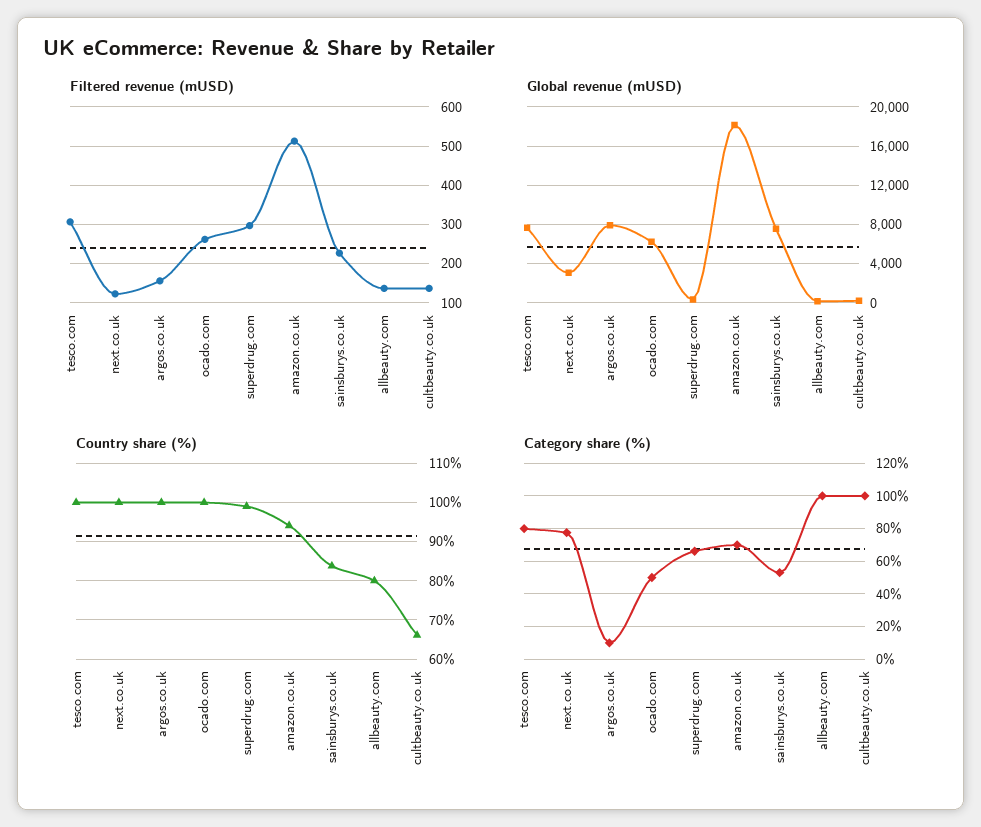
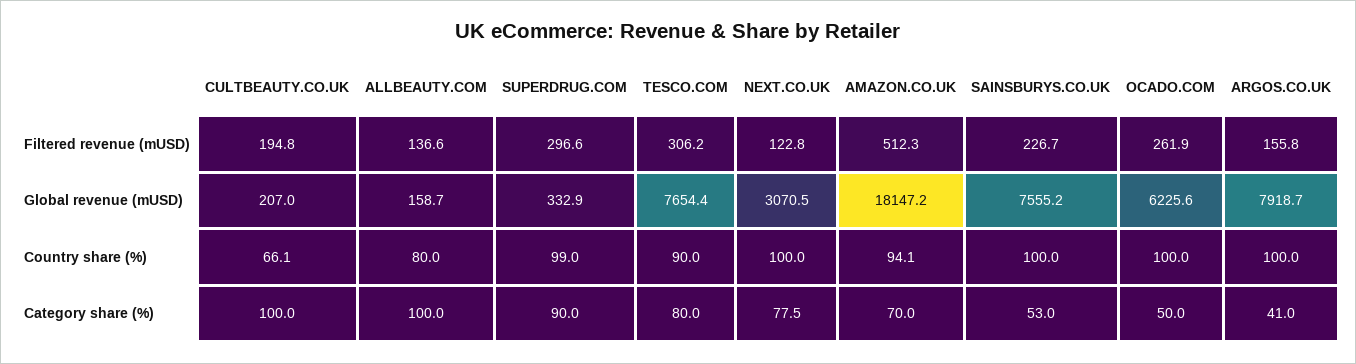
Filtered revenue (mUSD), cultbeauty.co.uk: 140 -> 194.8
Country share (%), tesco.com: 100 -> 90
Country share (%), sainsburys.co.uk: 84 -> 100
Category share (%), argos.co.uk: 10 -> 41
Category share (%), superdrug.com: 65 -> 90

